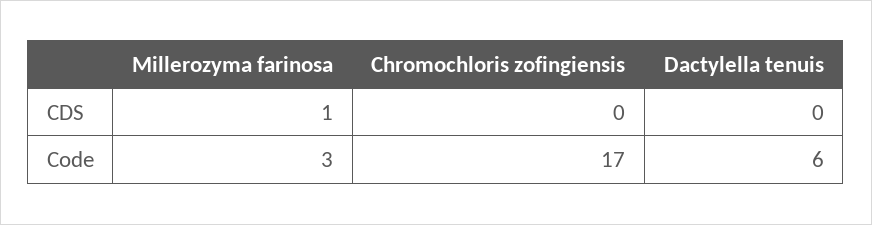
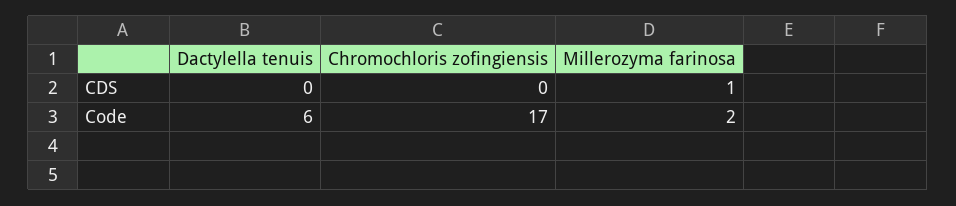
Millerozyma farinosa, Code: 3 -> 2

